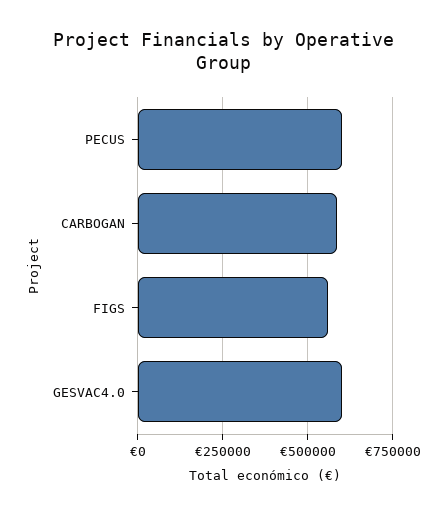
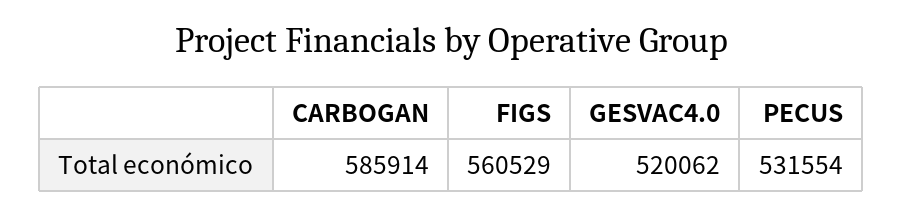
PECUS: 600000 -> 531554
GESVAC4.0: 600000 -> 520062

